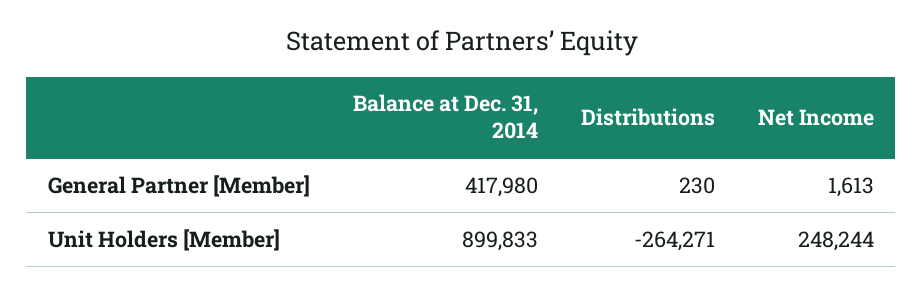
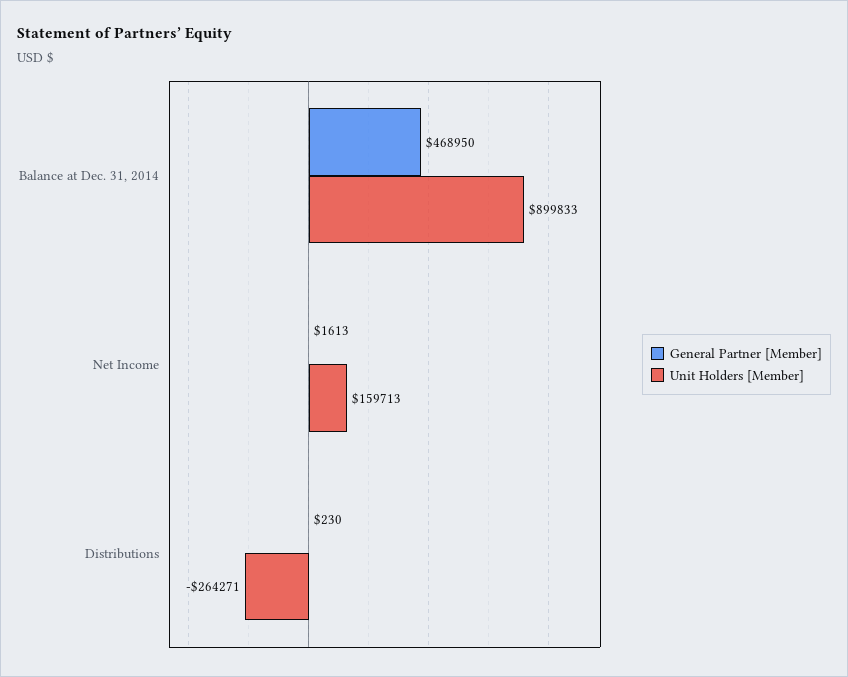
General Partner [Member], Balance at Dec. 31, 2014: 417980 -> 468950
Unit Holders [Member], Net Income: 248244 -> 159713

